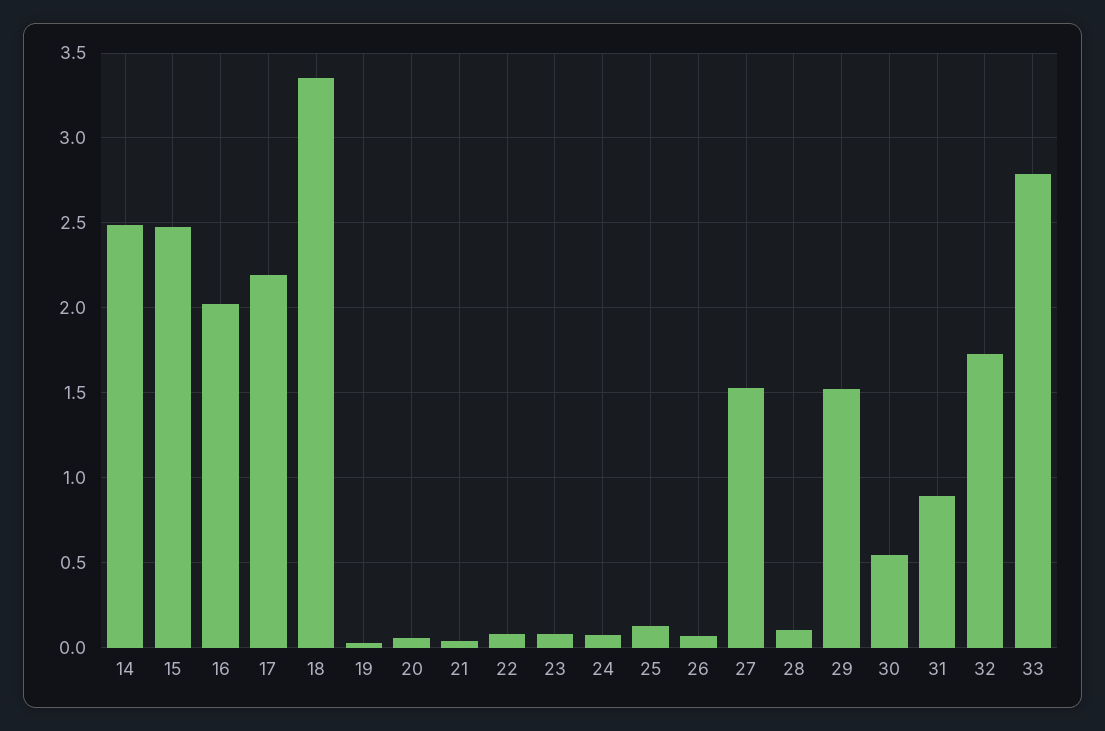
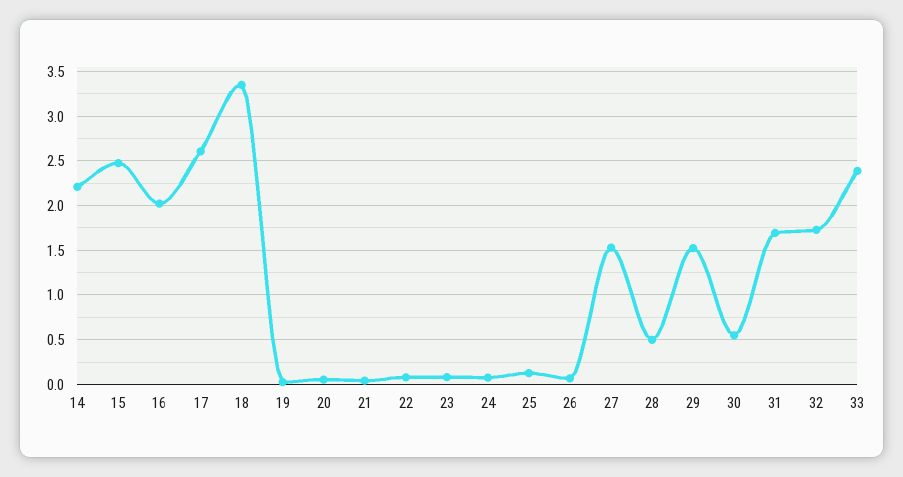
14: 2.5 -> 2.2
17: 2.2 -> 2.6
28: 0.1 -> 0.5
31: 0.9 -> 1.7
33: 2.8 -> 2.4

